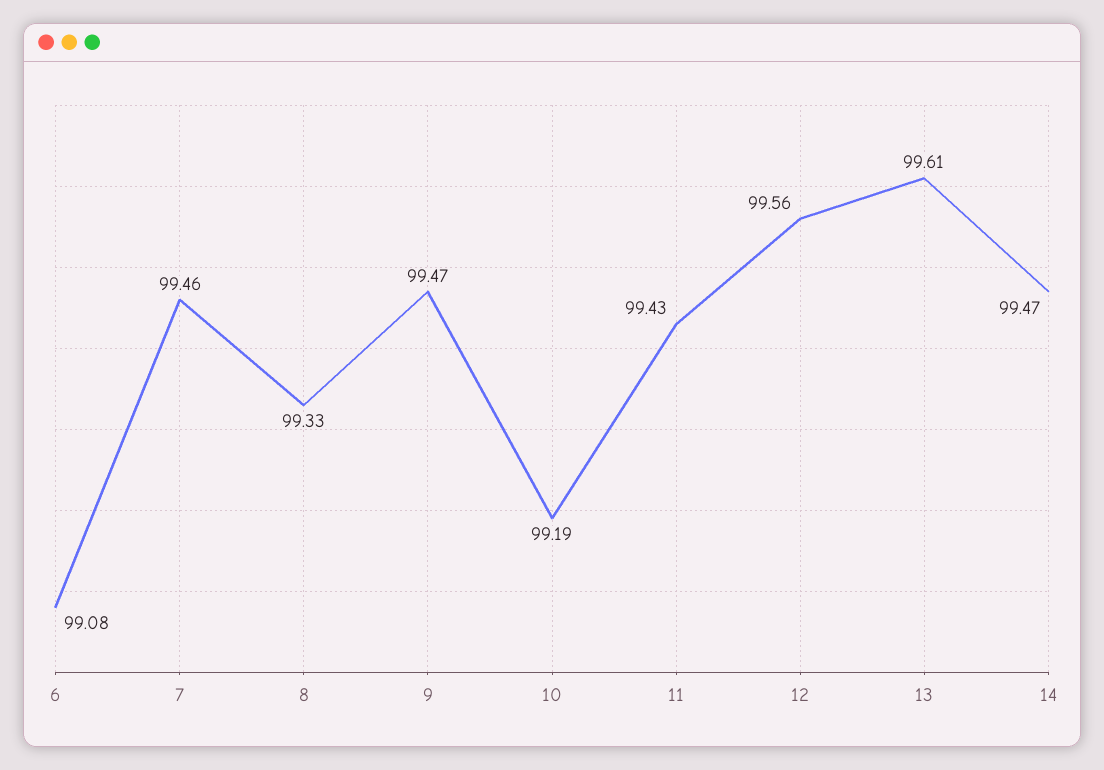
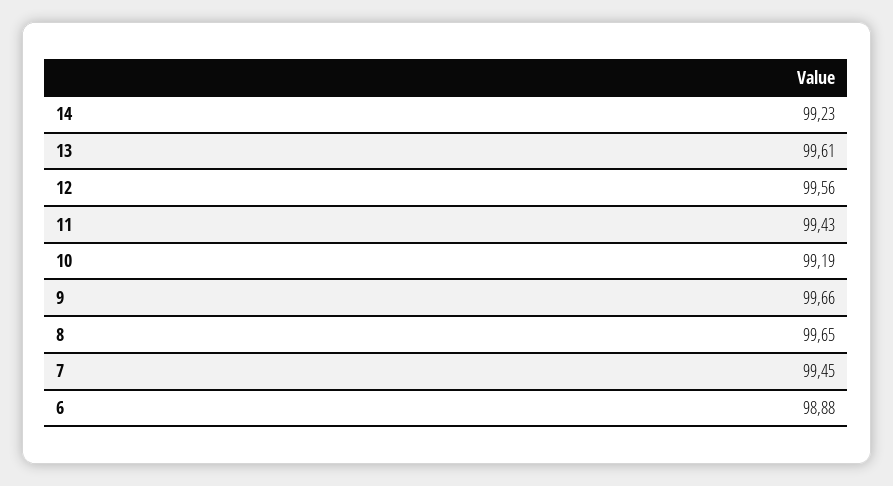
6: 99.08 -> 98.88
7: 99.46 -> 99.45
8: 99.33 -> 99.65
9: 99.47 -> 99.66
14: 99.47 -> 99.23

